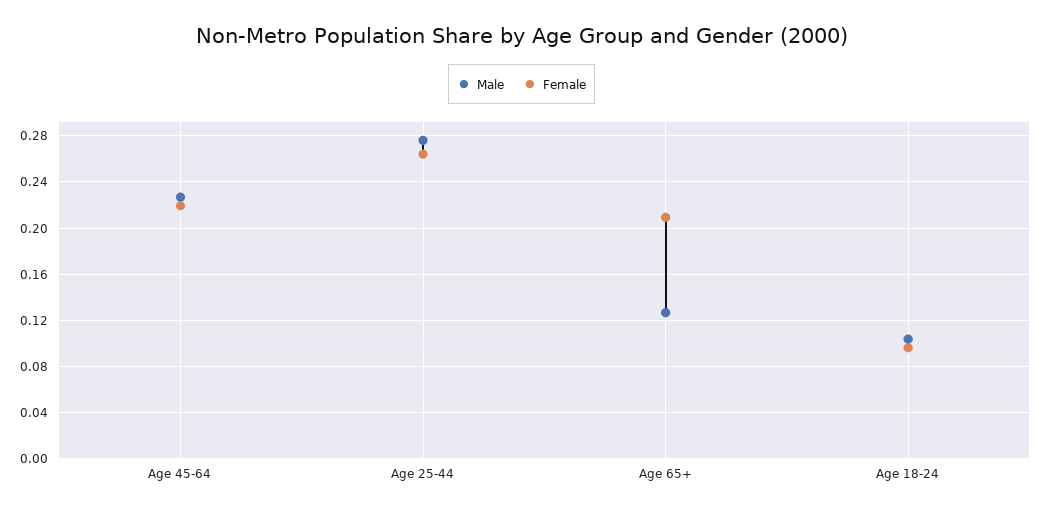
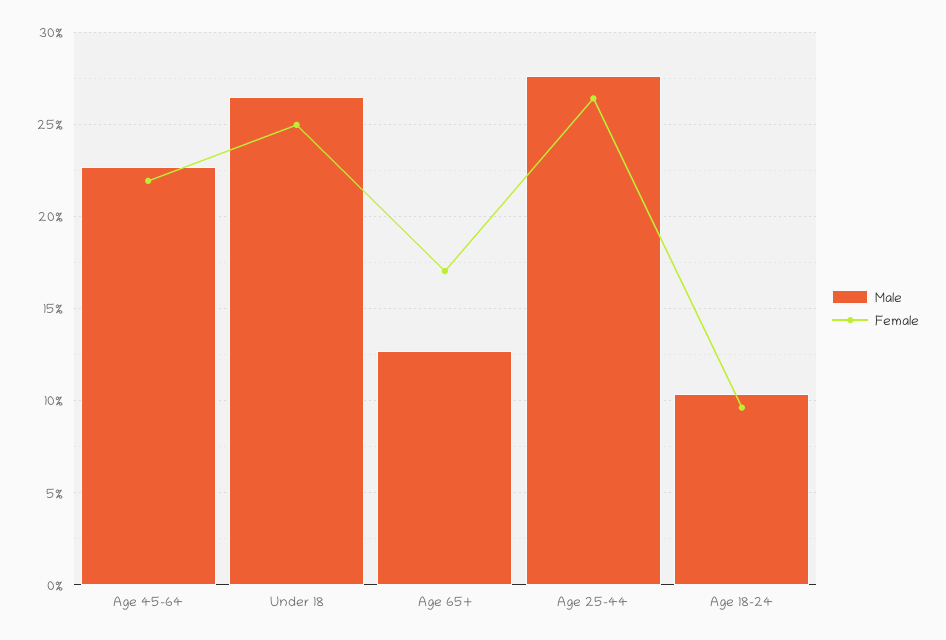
Female, Age 65+: 0.21 -> 0.17
Male, Under 18: none -> 0.265
Female, Under 18: none -> 0.25

